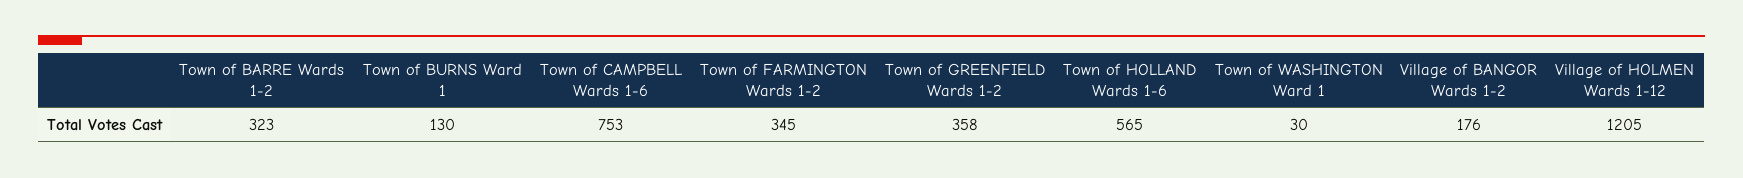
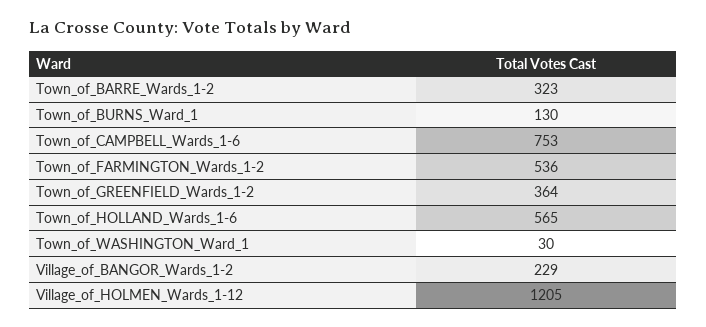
Town of FARMINGTON Wards 1-2: 345 -> 536
Town of GREENFIELD Wards 1-2: 358 -> 364
Village of BANGOR Wards 1-2: 176 -> 229

